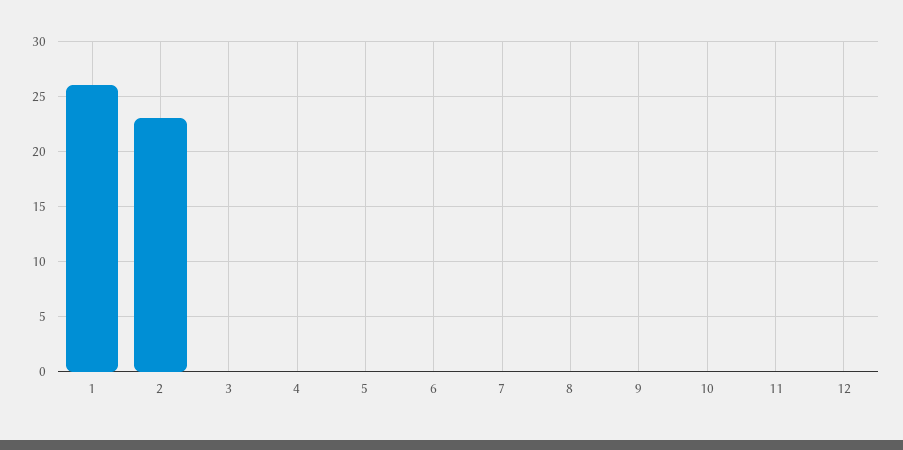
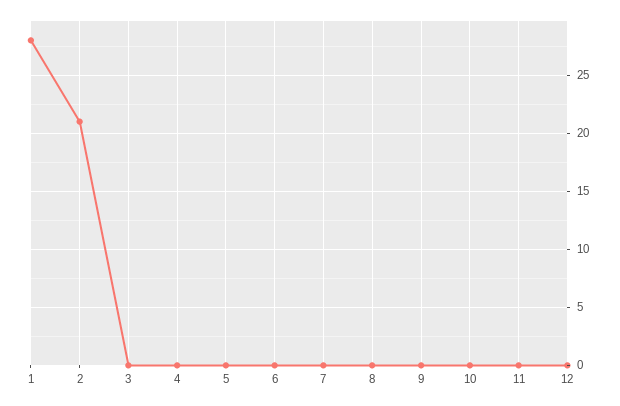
1: 26 -> 28
2: 23 -> 21

